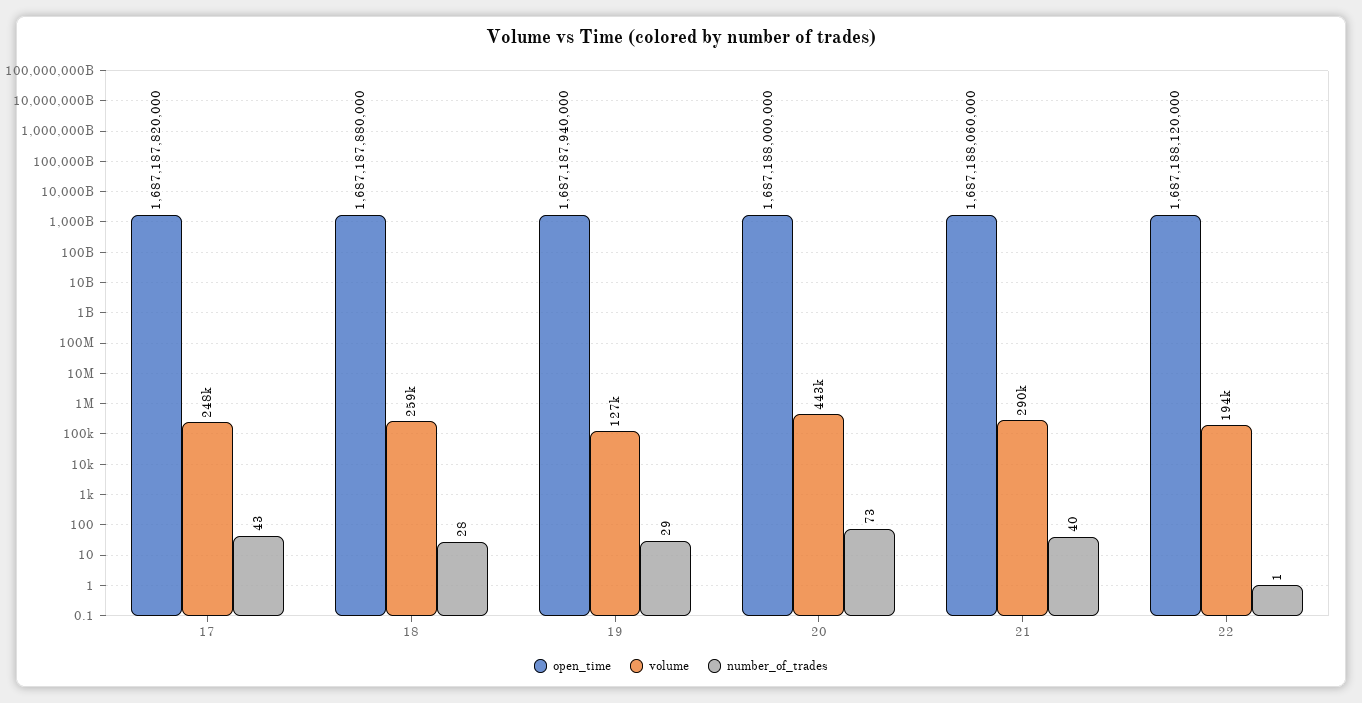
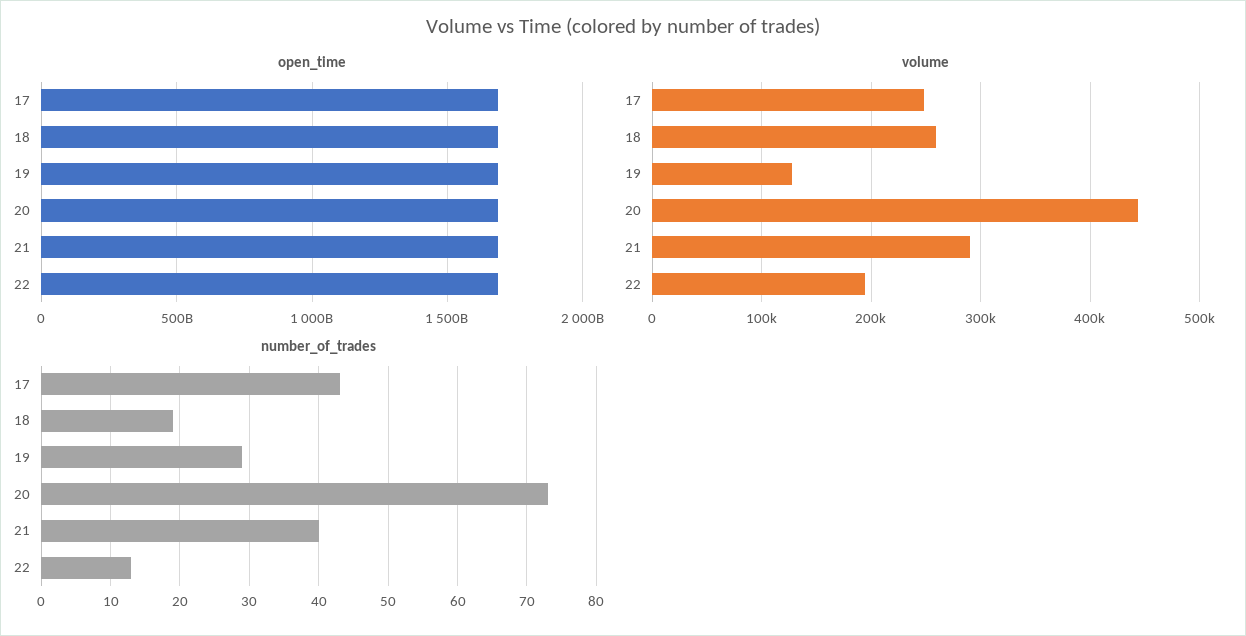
number_of_trades, 18: 28 -> 19
number_of_trades, 22: 1 -> 13

